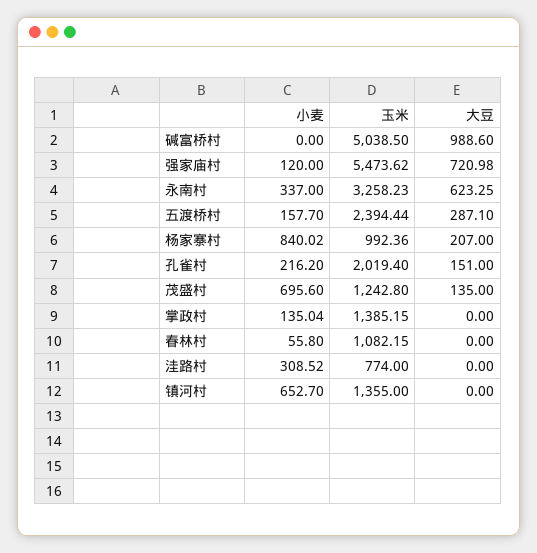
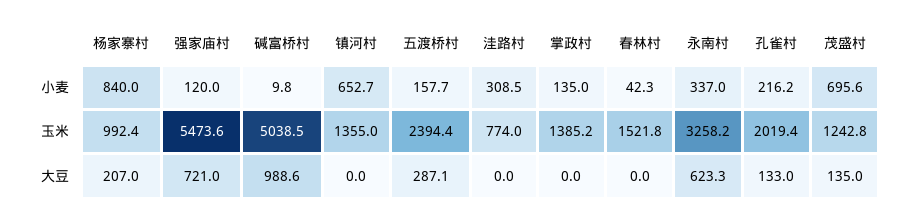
小麦, 碱富桥村: 0 -> 9.8
大豆, 孔雀村: 151 -> 133
小麦, 春林村: 55.8 -> 42.3
玉米, 春林村: 1082.15 -> 1521.8

